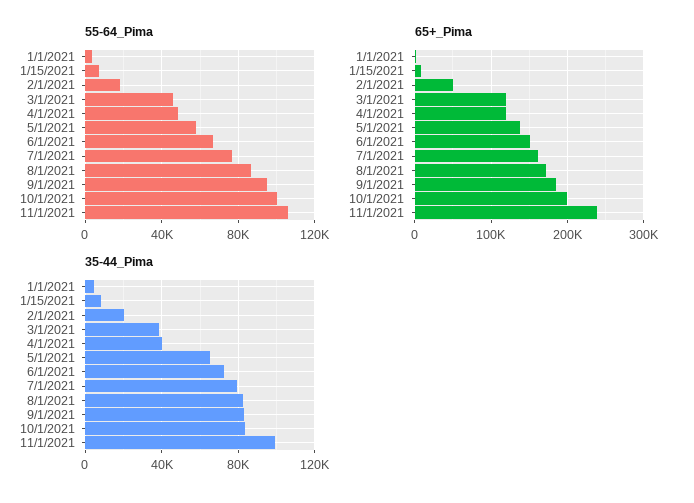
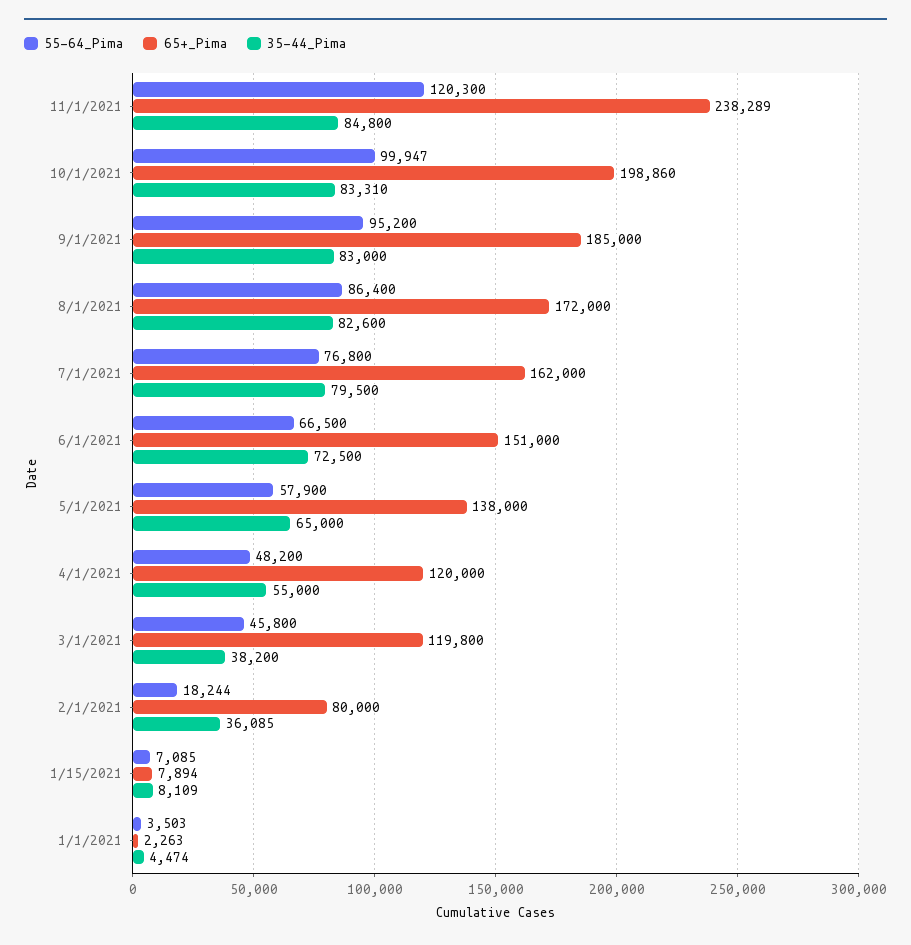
55-64_Pima, 11/1/2021: 105000 -> 120300
65+_Pima, 2/1/2021: 50000 -> 80000
35-44_Pima, 2/1/2021: 20000 -> 36085
35-44_Pima, 4/1/2021: 40000 -> 55000
35-44_Pima, 11/1/2021: 100000 -> 84800

